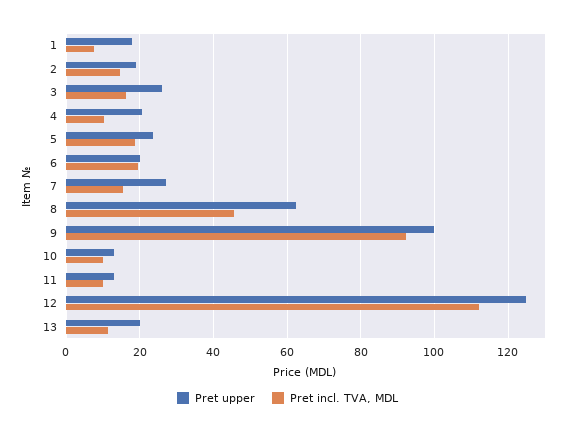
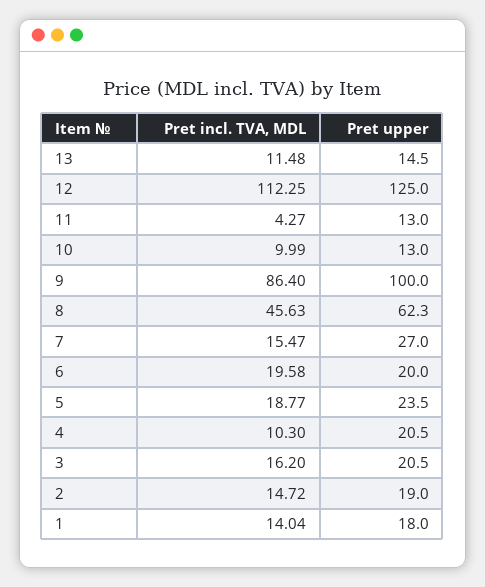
Pret incl. TVA, MDL, 1: 8 -> 14.04
Pret upper, 3: 26 -> 20.5
Pret incl. TVA, MDL, 9: 92 -> 86.4
Pret incl. TVA, MDL, 11: 10 -> 4.27
Pret upper, 13: 20 -> 14.5

